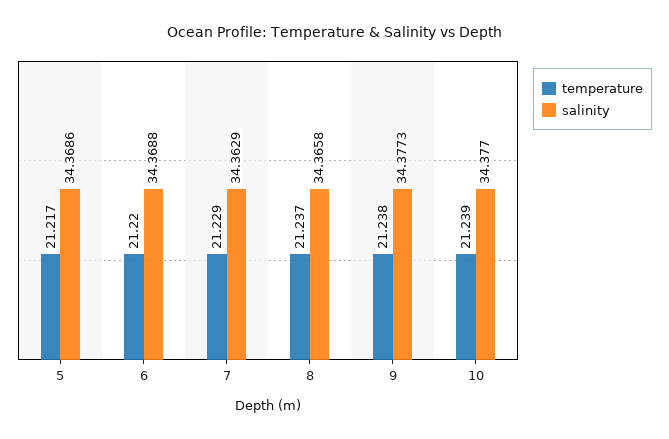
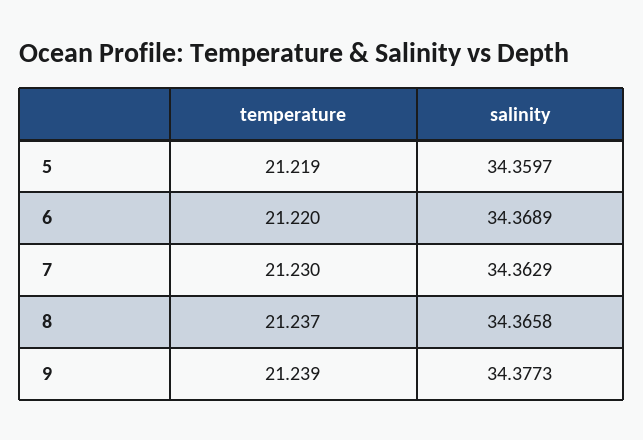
temperature, 5: 21.217 -> 21.219
salinity, 5: 34.3686 -> 34.3597
salinity, 6: 34.3688 -> 34.3689
temperature, 7: 21.229 -> 21.23
temperature, 9: 21.238 -> 21.239
temperature, 10: 21.239 -> none
salinity, 10: 34.377 -> none

